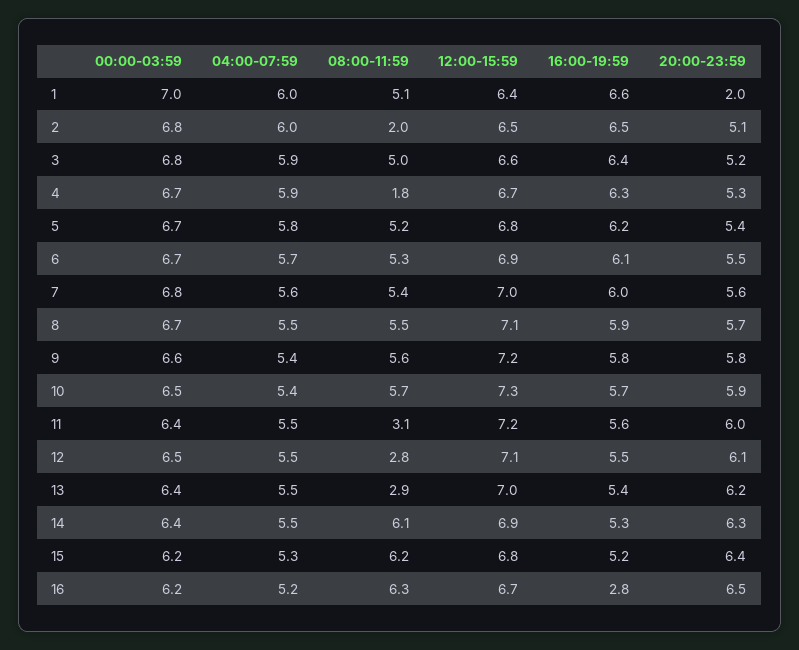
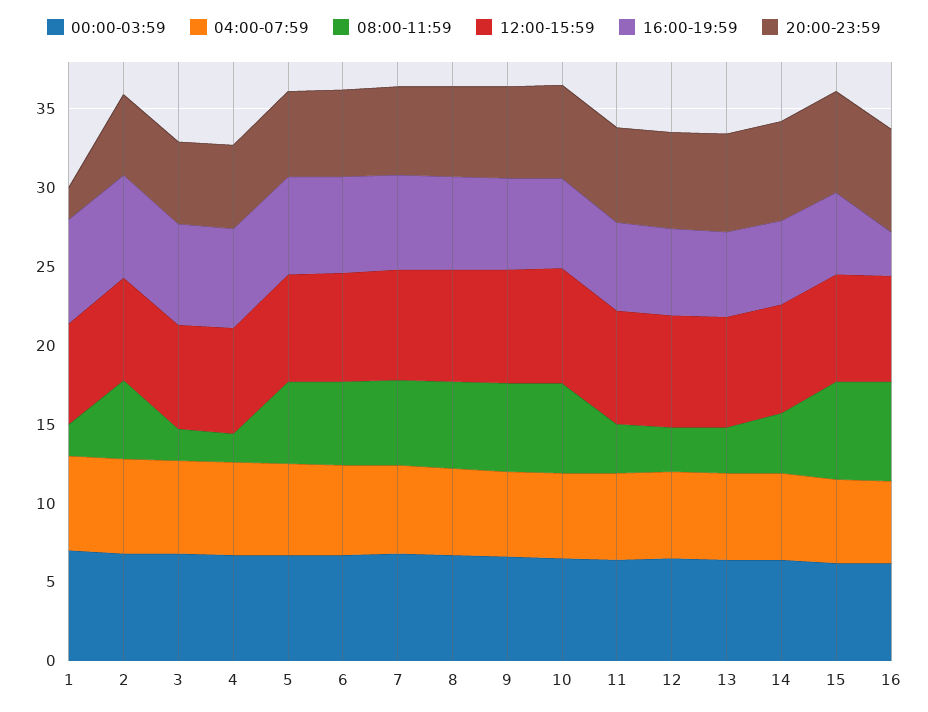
08:00-11:59, 1: 5.1 -> 2
08:00-11:59, 2: 2 -> 5
08:00-11:59, 3: 5 -> 2
08:00-11:59, 14: 6.1 -> 4

